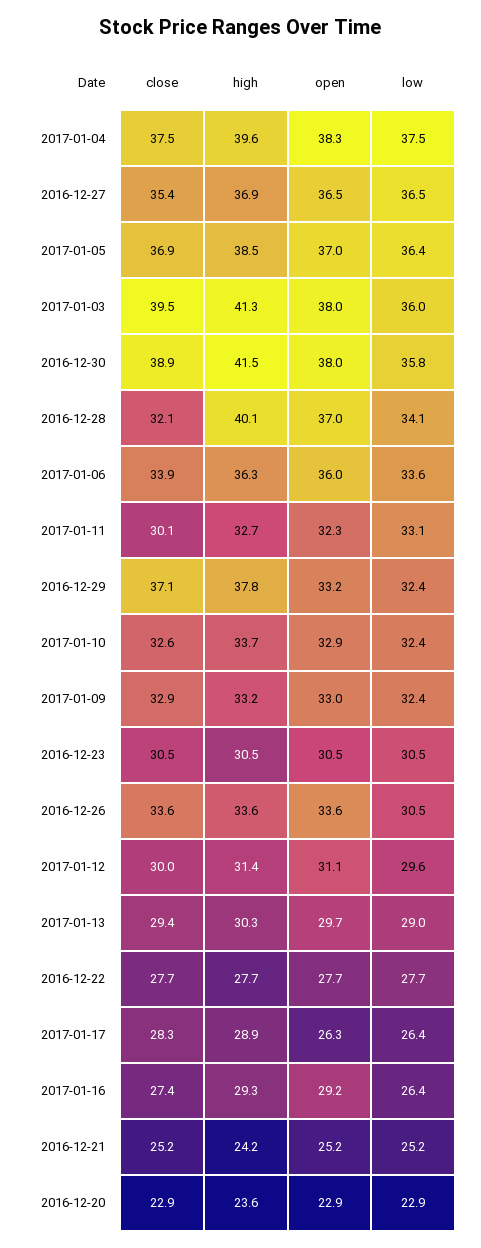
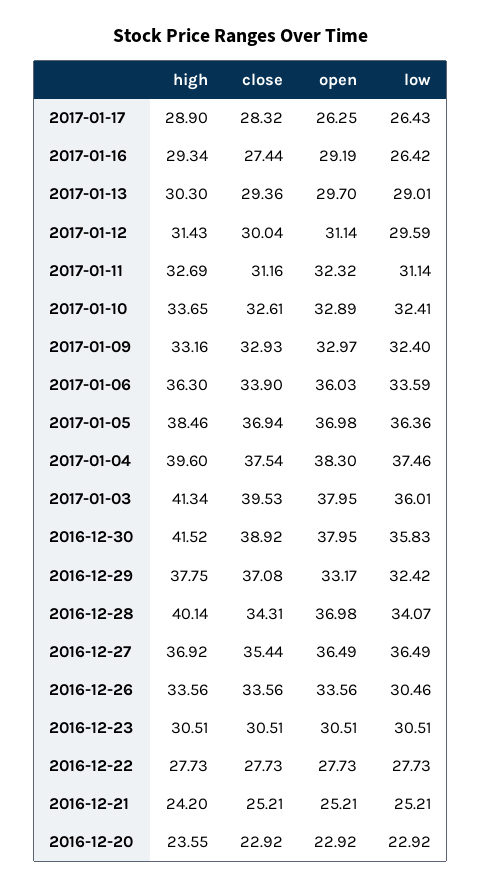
close, 2016-12-28: 32.1 -> 34.31
close, 2017-01-11: 30.1 -> 31.16
low, 2017-01-11: 33.1 -> 31.14

